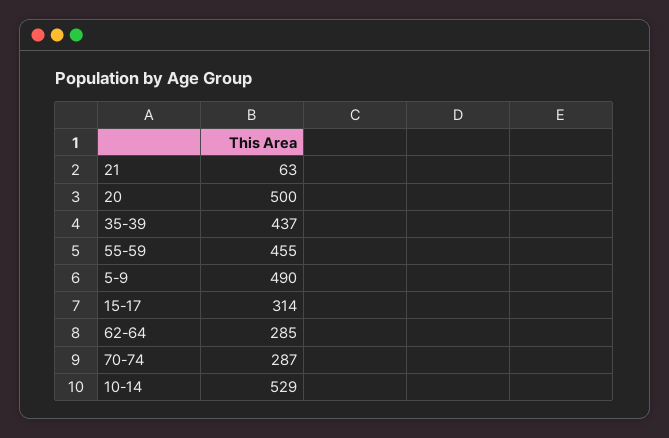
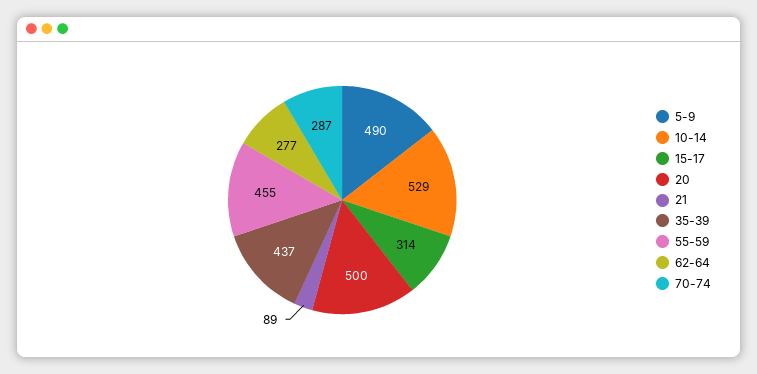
21: 63 -> 89
62-64: 285 -> 277

